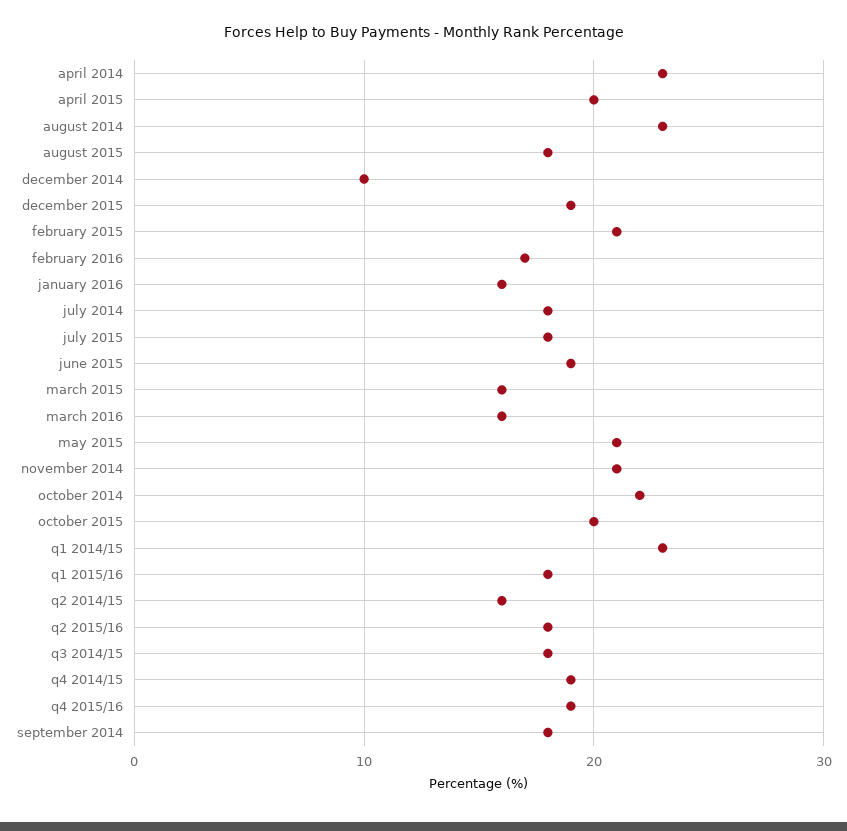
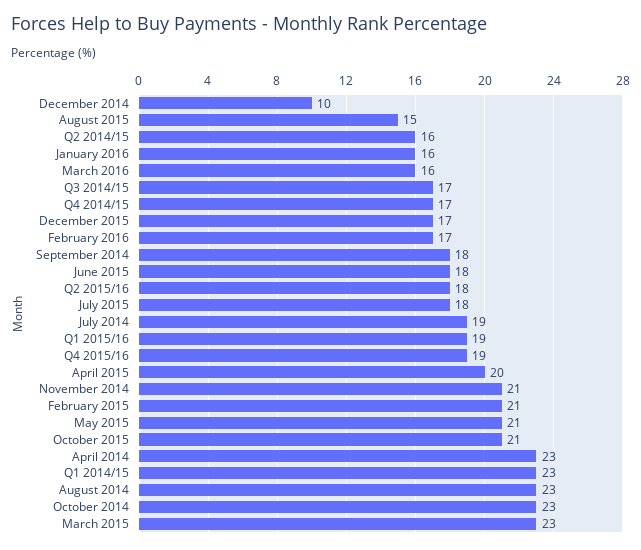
august 2015: 18 -> 15
december 2015: 19 -> 17
july 2014: 18 -> 19
june 2015: 19 -> 18
march 2015: 16 -> 23
october 2014: 22 -> 23
october 2015: 20 -> 21
q1 2015/16: 18 -> 19
q3 2014/15: 18 -> 17
q4 2014/15: 19 -> 17

